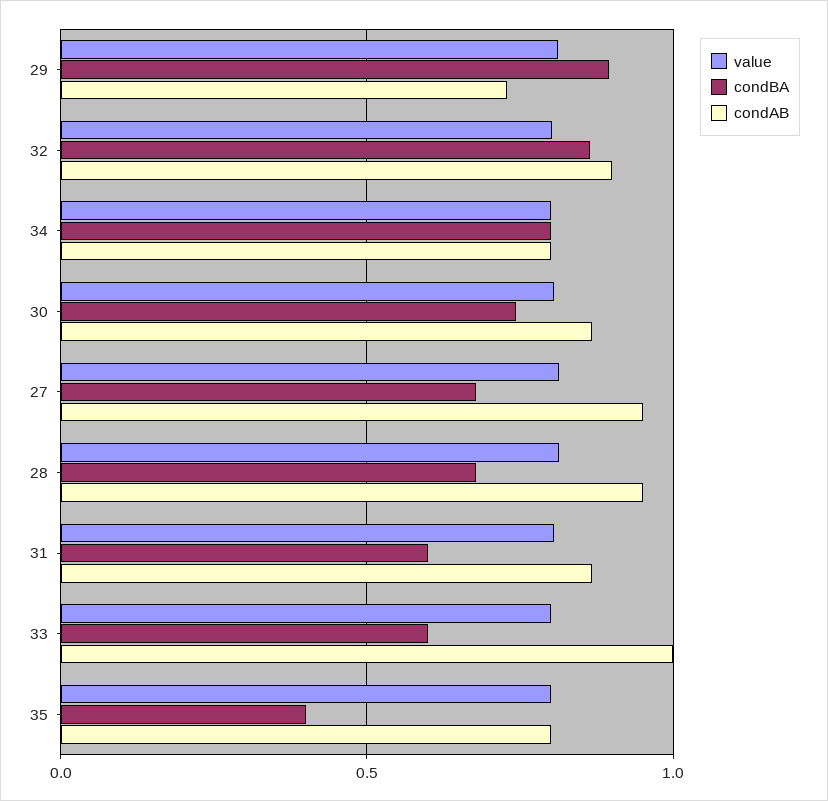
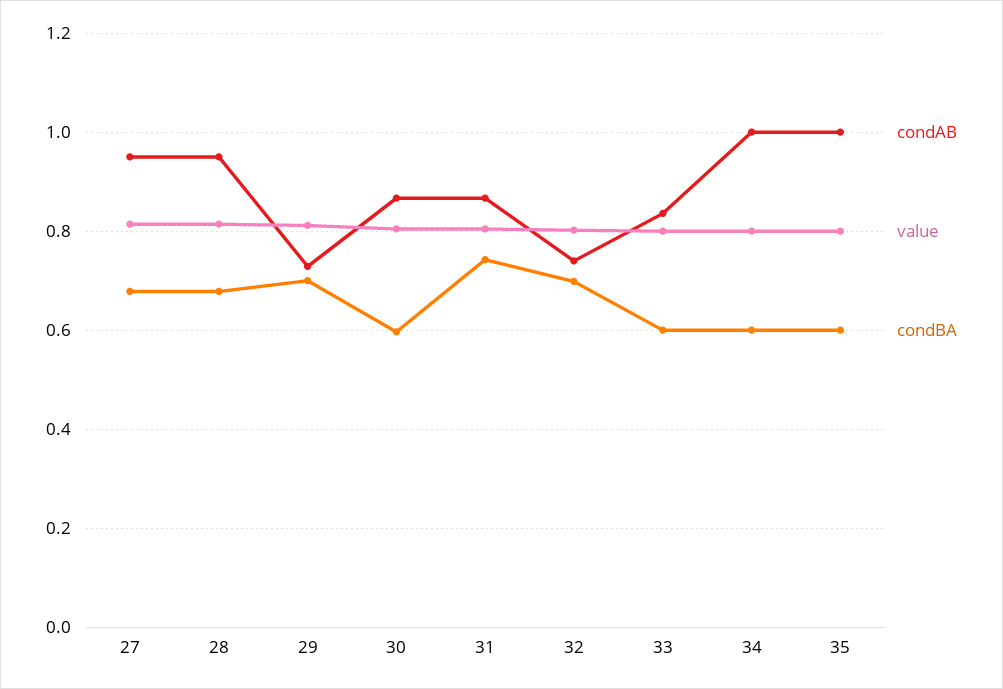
condBA, 29: 0.9 -> 0.7
condBA, 32: 0.85 -> 0.7
condAB, 32: 0.9 -> 0.74
condBA, 34: 0.8 -> 0.6
condAB, 34: 0.8 -> 1
condBA, 30: 0.75 -> 0.6
condBA, 31: 0.6 -> 0.74
condAB, 33: 1 -> 0.84
condBA, 35: 0.4 -> 0.6
condAB, 35: 0.8 -> 1

